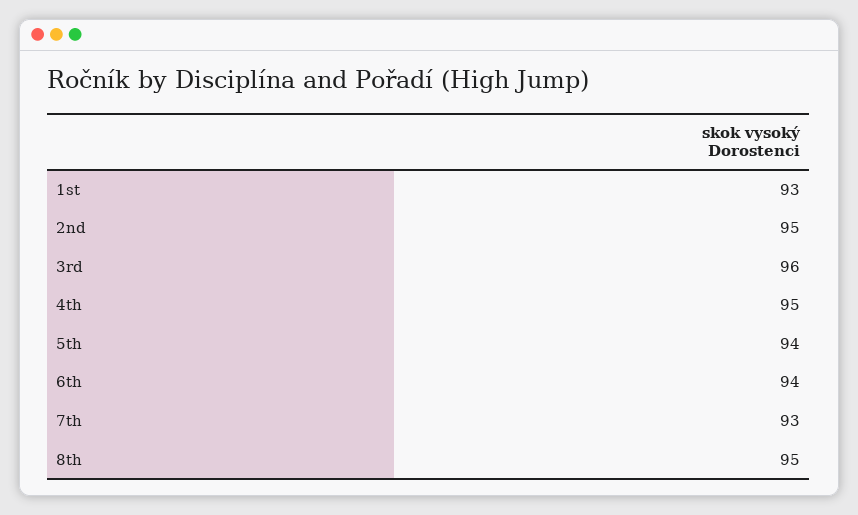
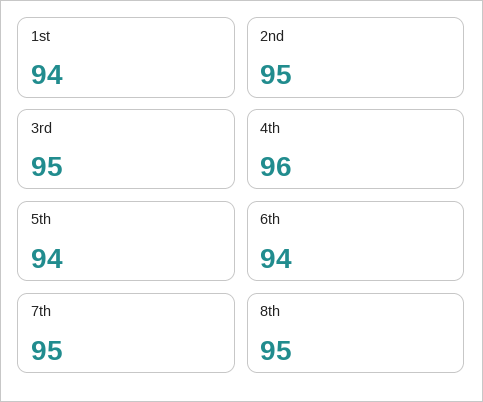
1st: 93 -> 94
3rd: 96 -> 95
4th: 95 -> 96
7th: 93 -> 95

